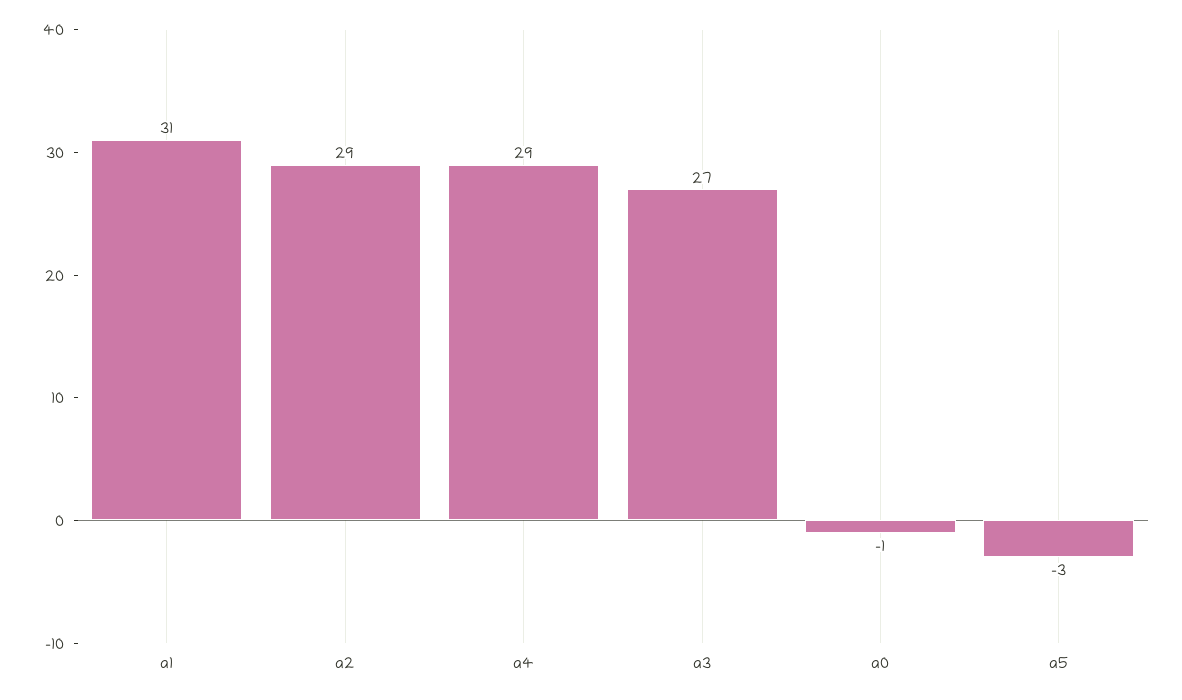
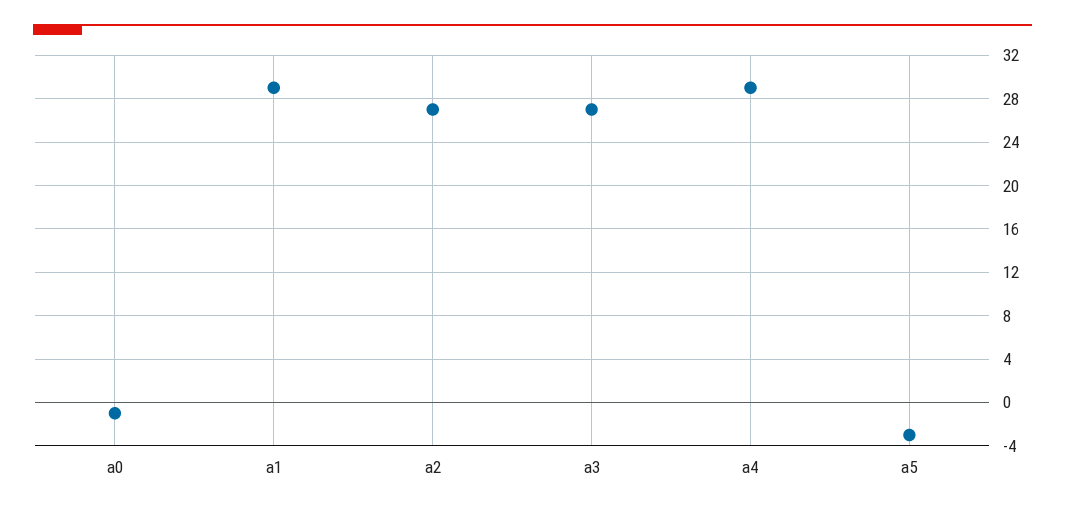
a1: 31 -> 29
a2: 29 -> 27

